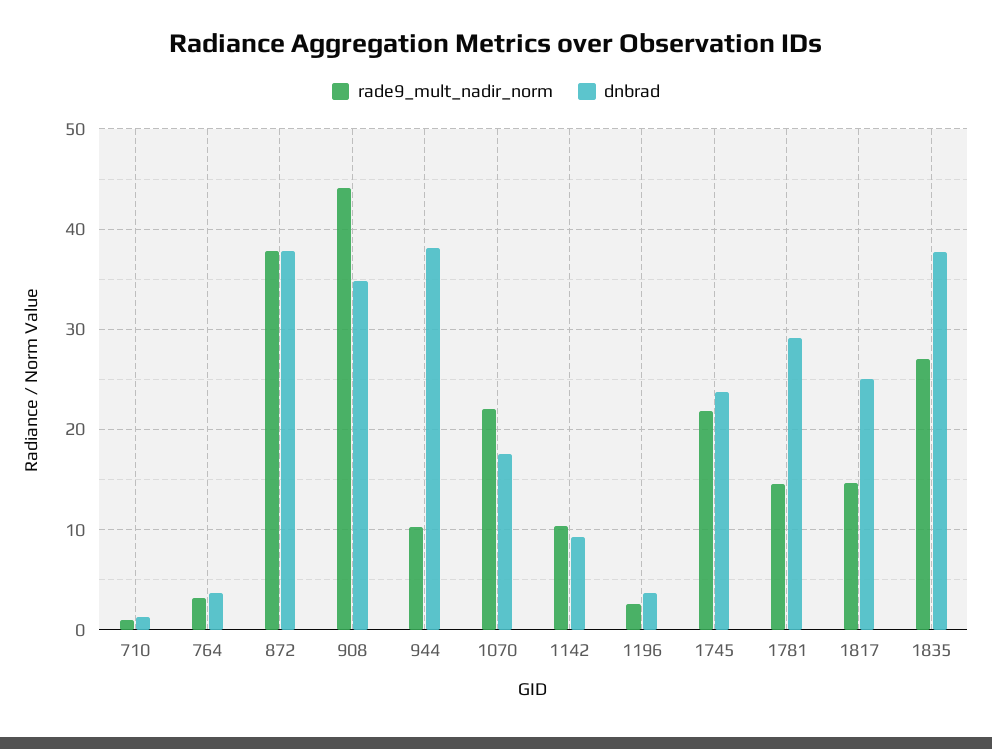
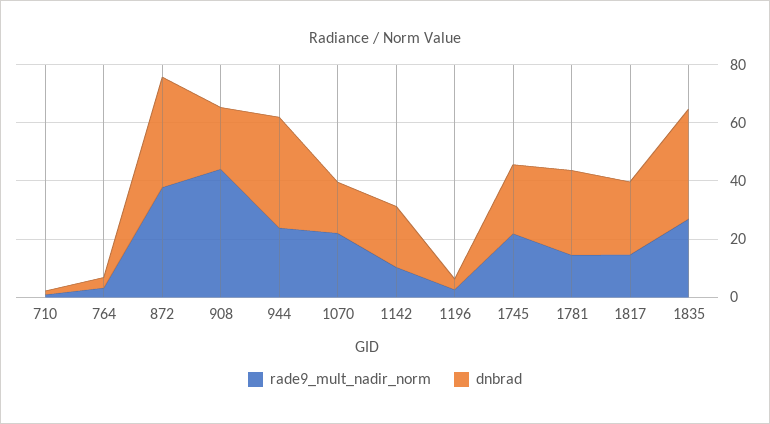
dnbrad, 908: 35 -> 20
rade9_mult_nadir_norm, 944: 10 -> 25
dnbrad, 1142: 9 -> 20

